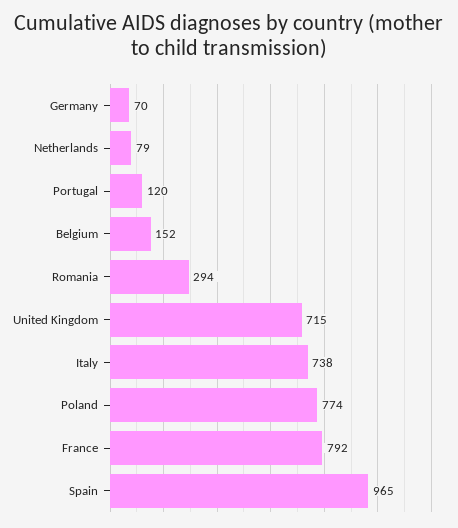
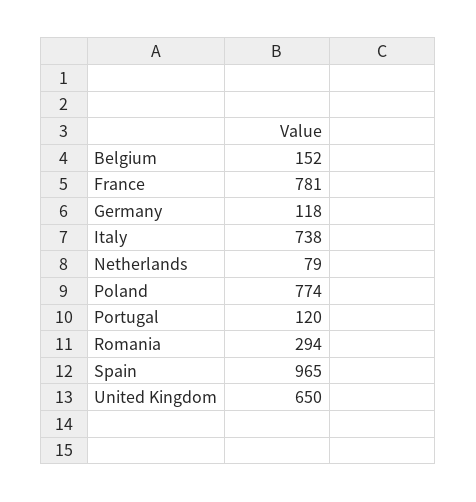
Germany: 70 -> 118
United Kingdom: 715 -> 650
France: 792 -> 781

